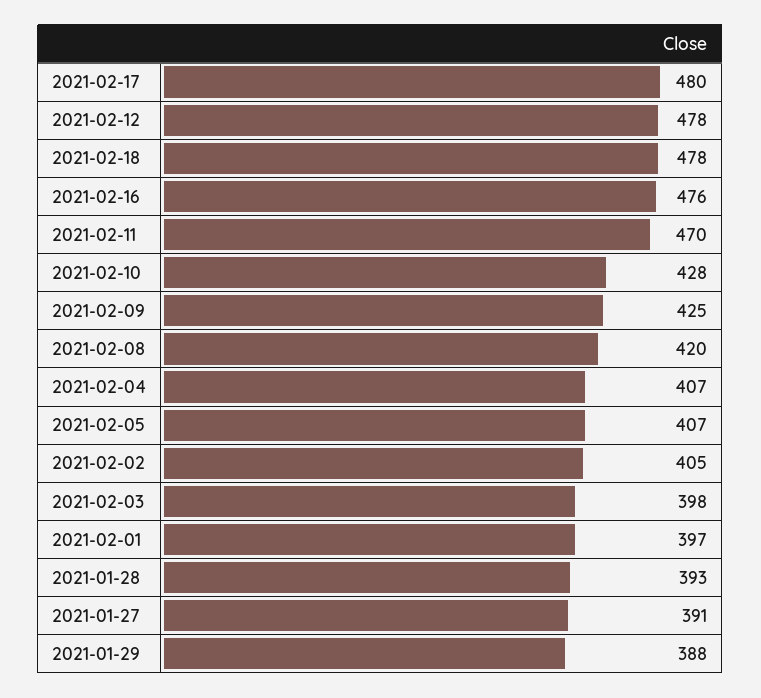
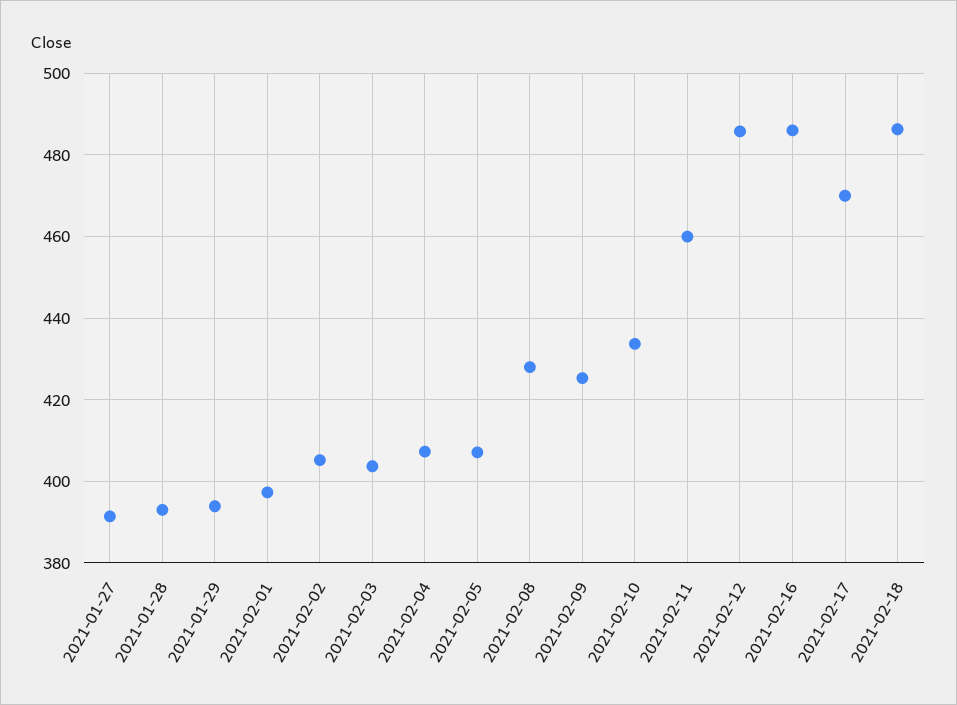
2021-02-17: 480 -> 470
2021-02-12: 478 -> 486
2021-02-18: 478 -> 486
2021-02-16: 476 -> 486
2021-02-11: 470 -> 460
2021-02-10: 428 -> 434
2021-02-08: 420 -> 428
2021-02-03: 398 -> 404
2021-01-29: 388 -> 394

